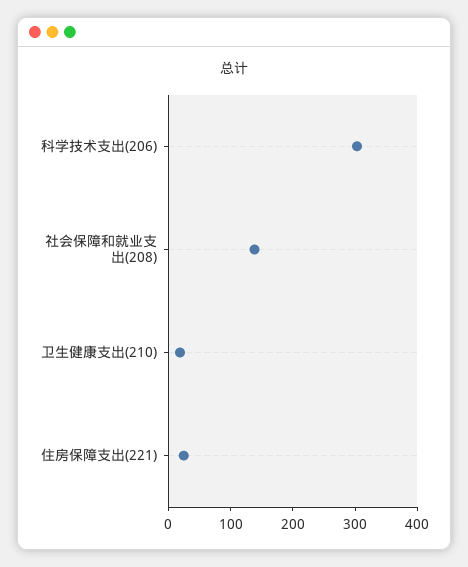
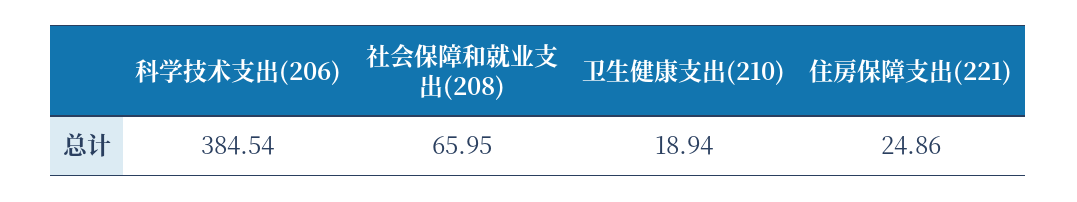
科学技术支出(206): 300 -> 384.54
社会保障和就业支出(208): 140 -> 65.95

